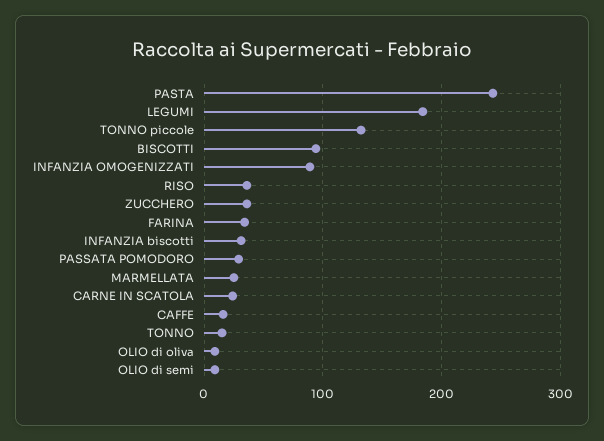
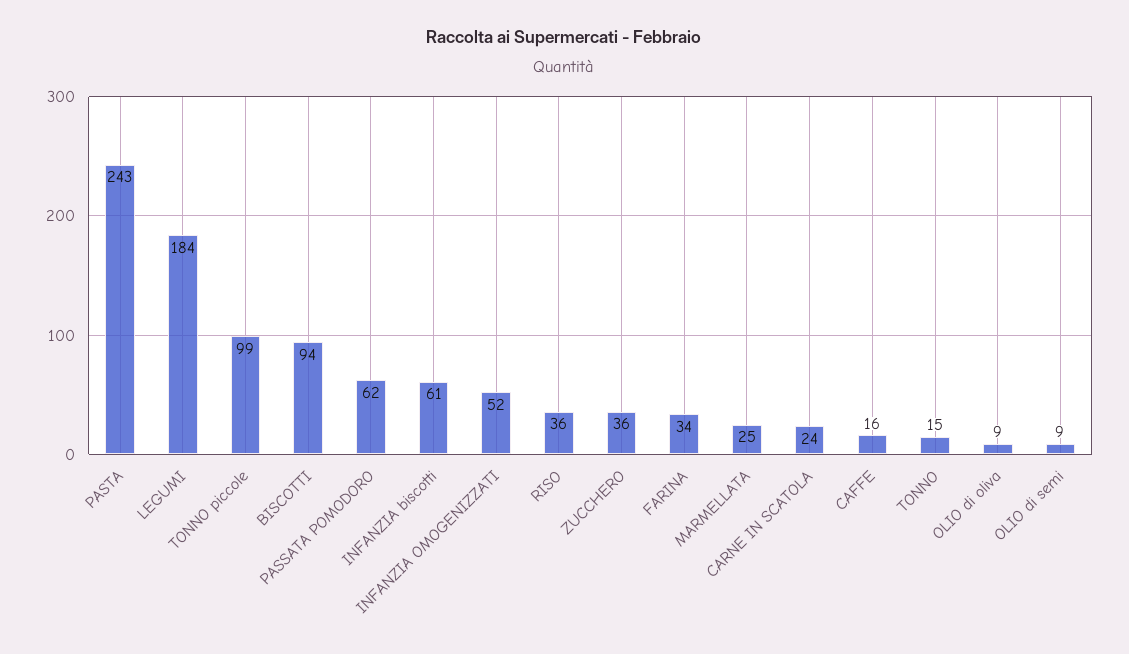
TONNO piccole: 130 -> 99
INFANZIA OMOGENIZZATI: 90 -> 52
INFANZIA biscotti: 30 -> 61
PASSATA POMODORO: 30 -> 62

